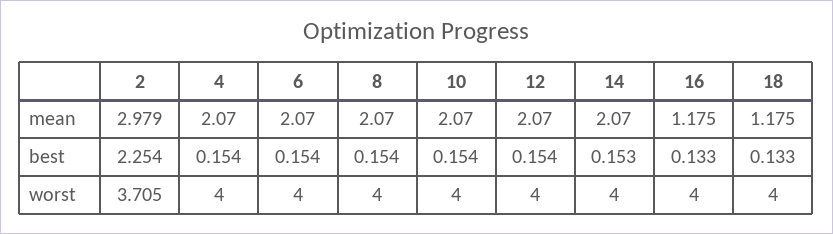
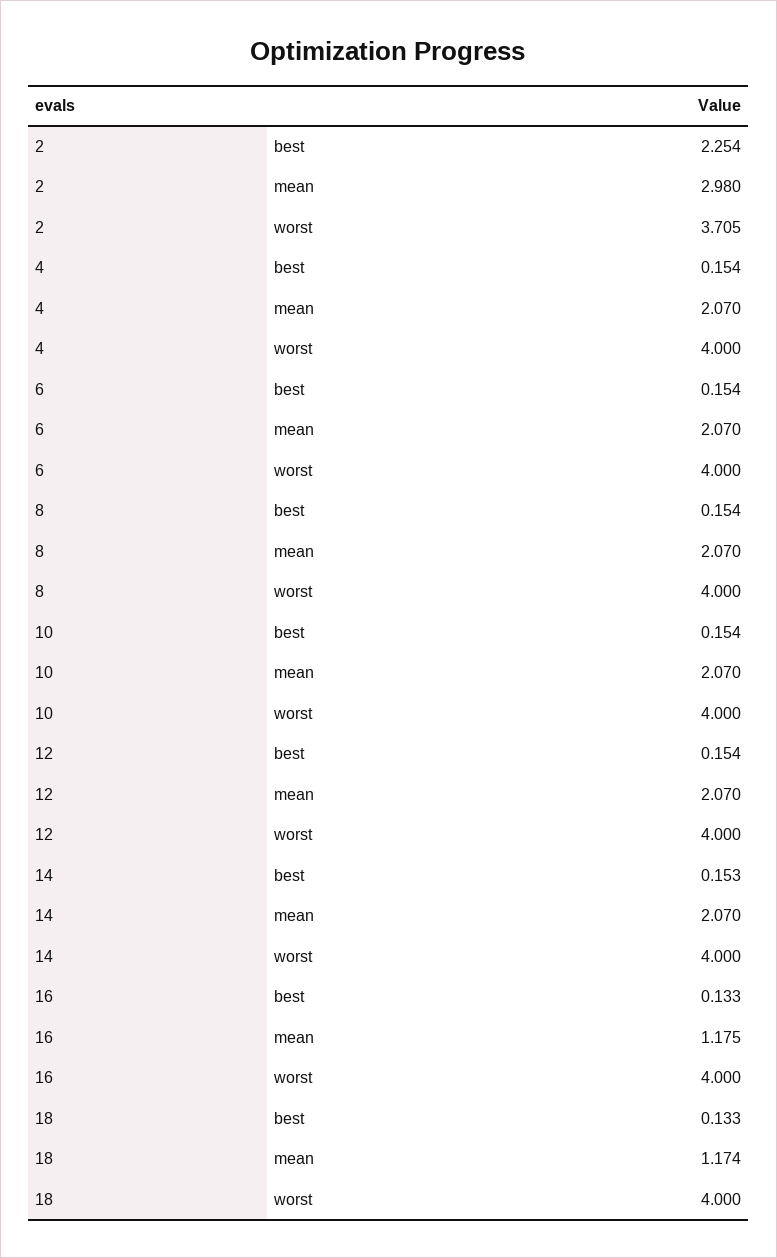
2, mean: 2.979 -> 2.98
18, mean: 1.175 -> 1.174

